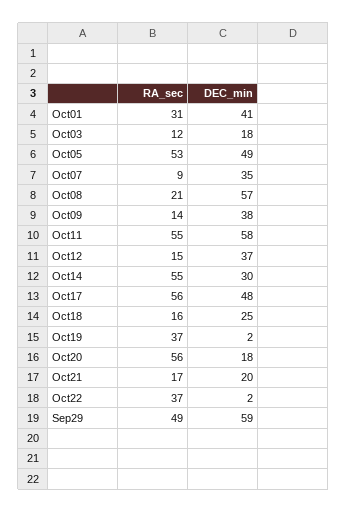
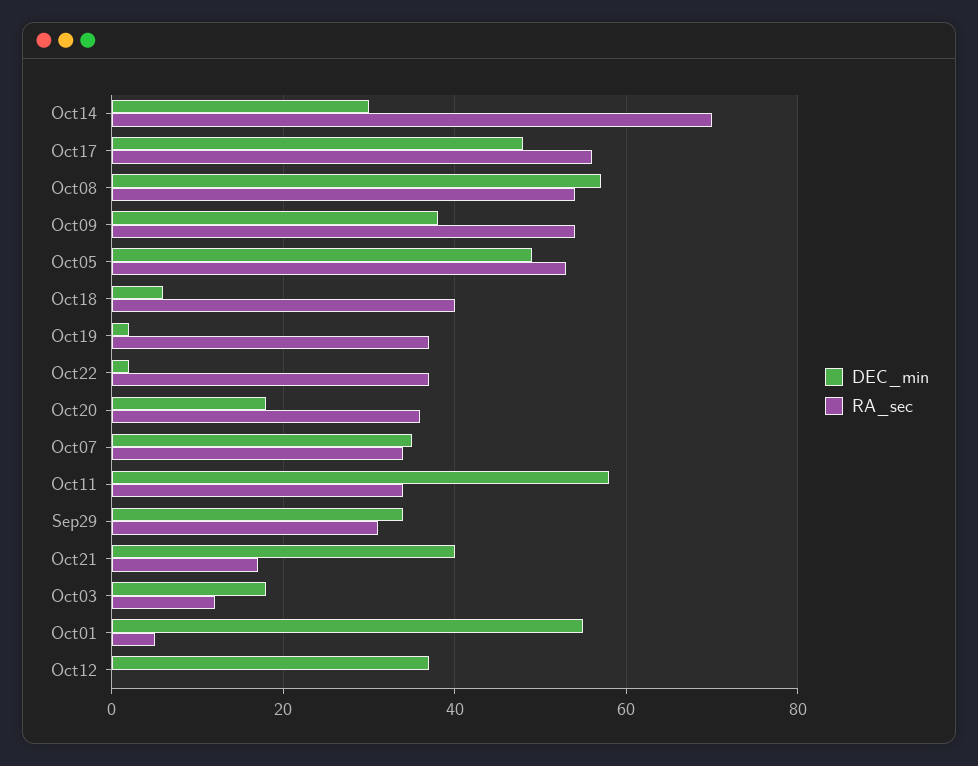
RA_sec, Oct01: 31 -> 5
DEC_min, Oct01: 41 -> 55
RA_sec, Oct07: 9 -> 35
RA_sec, Oct08: 21 -> 55
RA_sec, Oct09: 14 -> 55
RA_sec, Oct11: 55 -> 35
RA_sec, Oct12: 15 -> 0
RA_sec, Oct14: 55 -> 70
RA_sec, Oct18: 16 -> 40
DEC_min, Oct18: 25 -> 5
RA_sec, Oct20: 56 -> 35
DEC_min, Oct21: 20 -> 40
RA_sec, Sep29: 49 -> 30
DEC_min, Sep29: 59 -> 35

